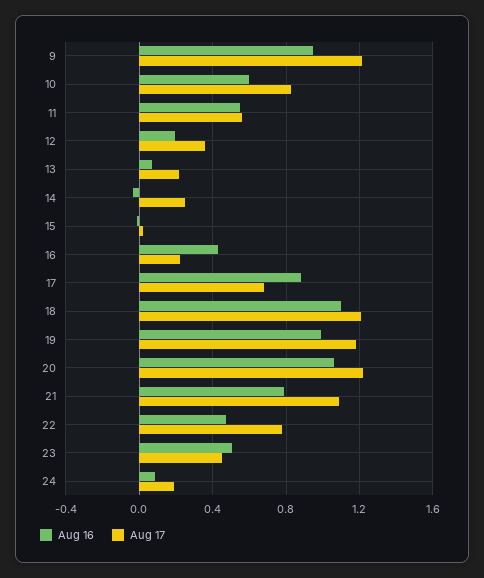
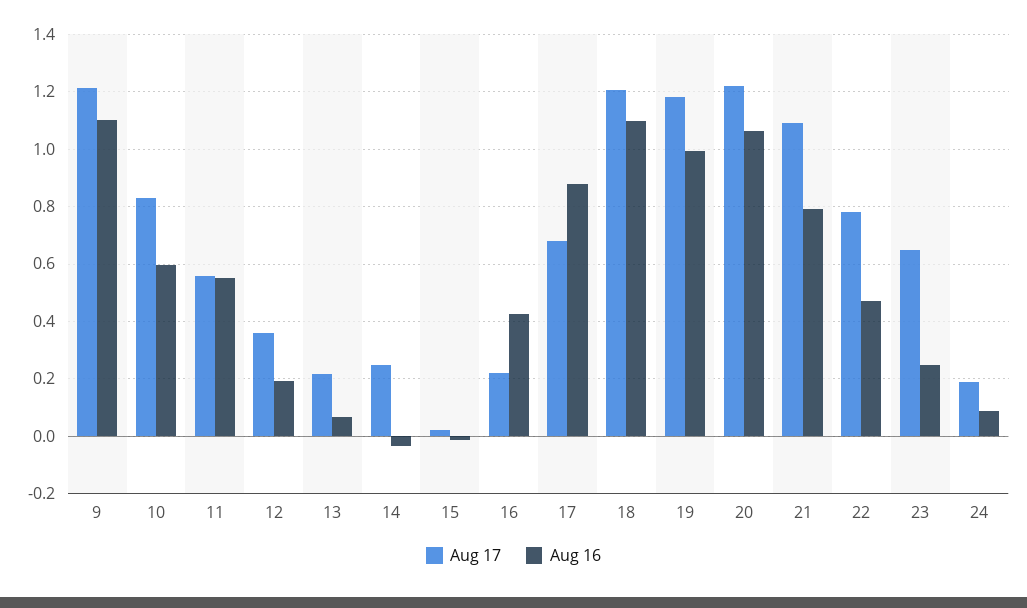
Aug 16, 9: 0.95 -> 1.1
Aug 16, 23: 0.5 -> 0.25
Aug 17, 23: 0.45 -> 0.65

